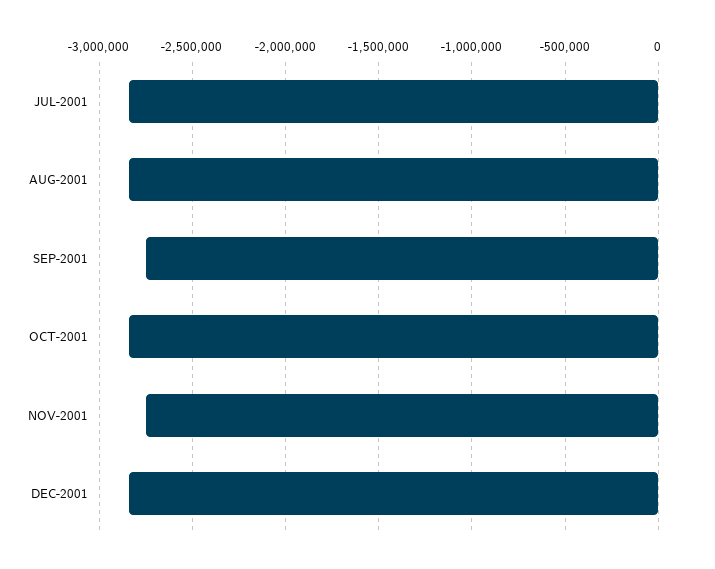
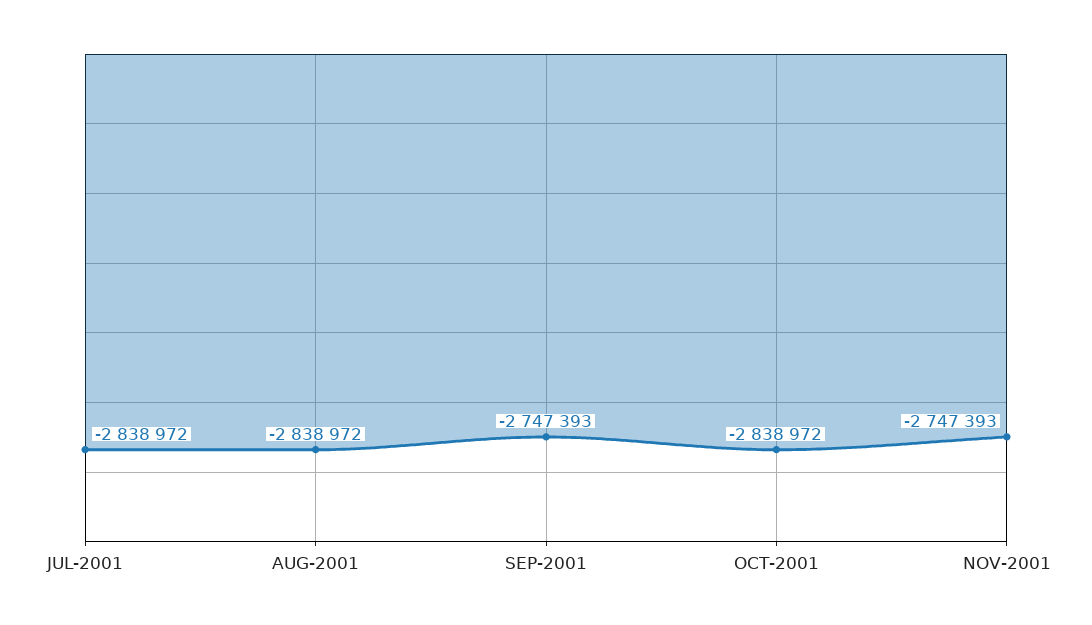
DEC-2001: -2850000 -> none

